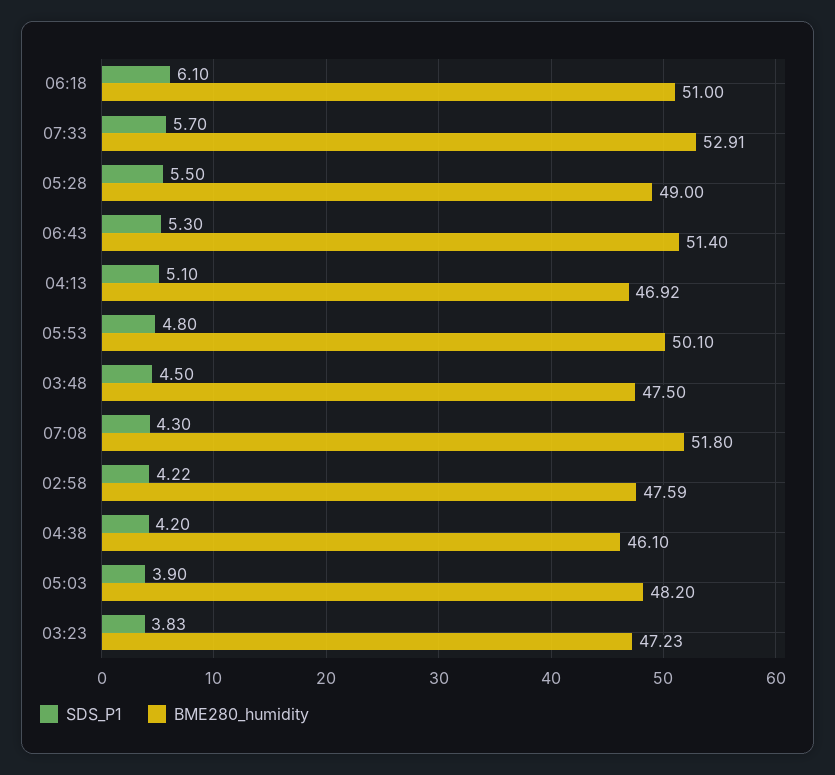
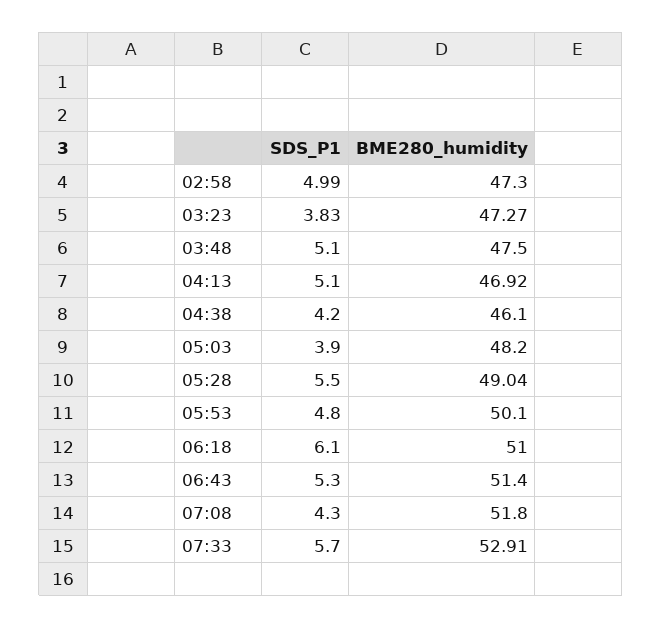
BME280_humidity, 05:28: 49 -> 49.04
SDS_P1, 03:48: 4.5 -> 5.1
SDS_P1, 02:58: 4.22 -> 4.99
BME280_humidity, 02:58: 47.59 -> 47.3
BME280_humidity, 03:23: 47.23 -> 47.27

